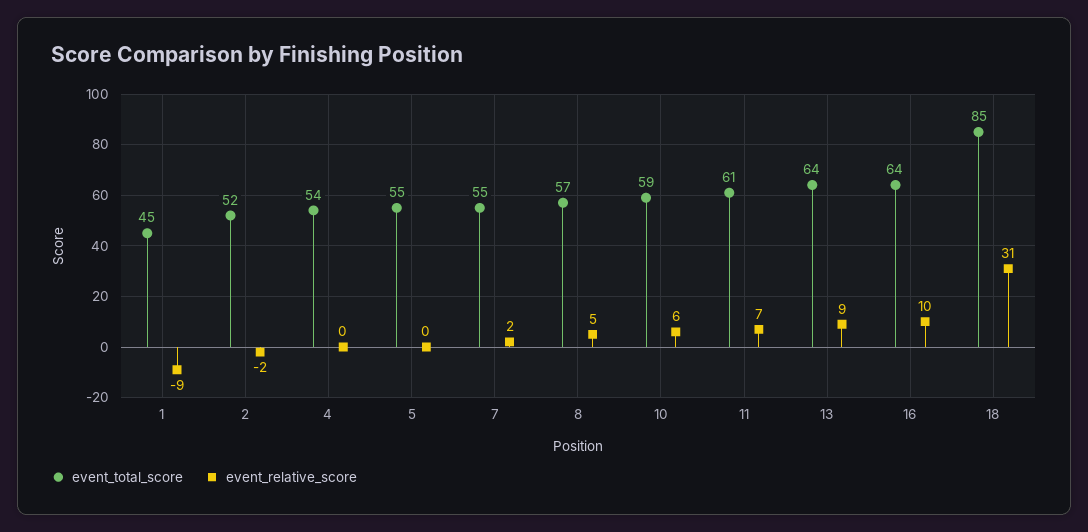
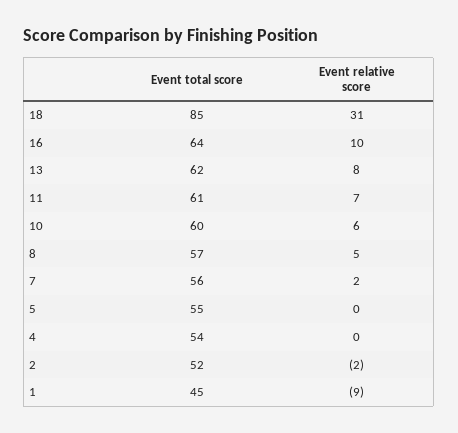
event_total_score, 7: 55 -> 56
event_total_score, 10: 59 -> 60
event_total_score, 13: 64 -> 62
event_relative_score, 13: 9 -> 8

